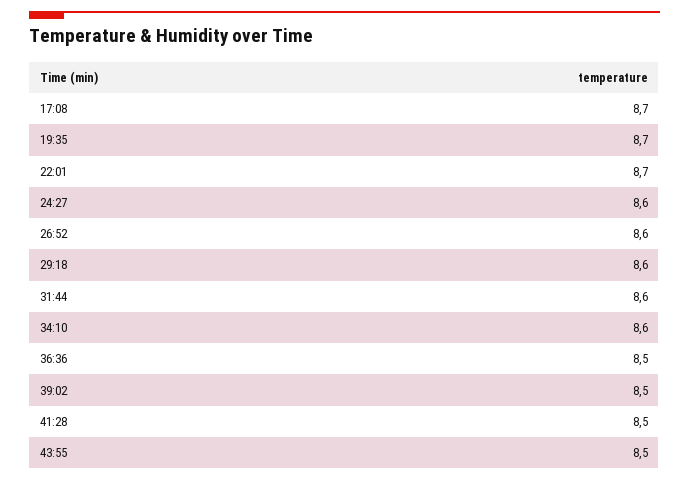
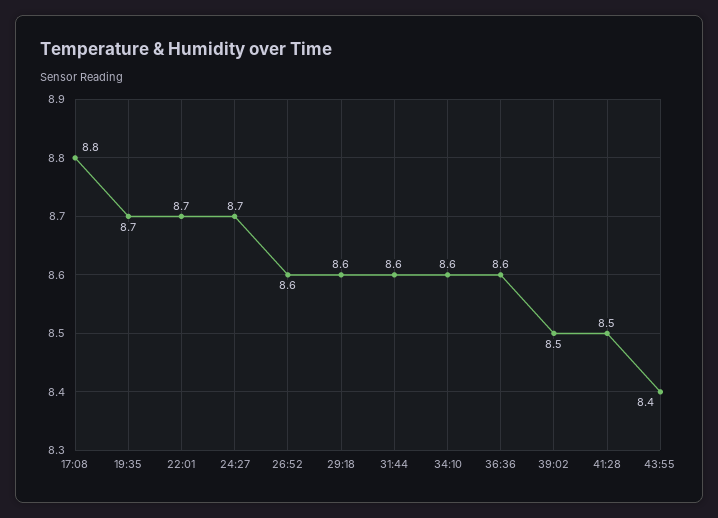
17:08: 8.7 -> 8.8
24:27: 8.6 -> 8.7
36:36: 8.5 -> 8.6
43:55: 8.5 -> 8.4

